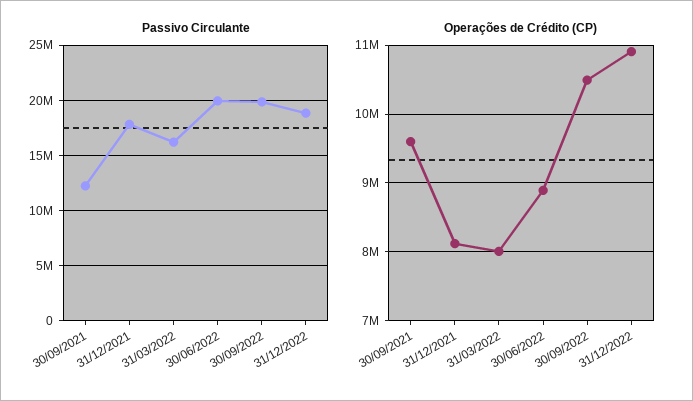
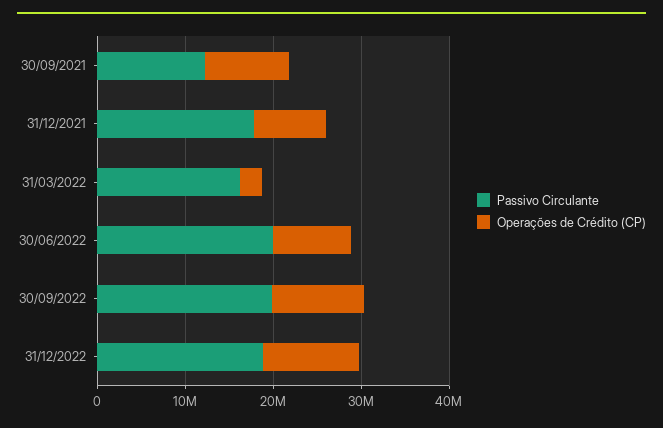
Operações de Crédito (CP), 31/03/2022: 8000000 -> 2000000

